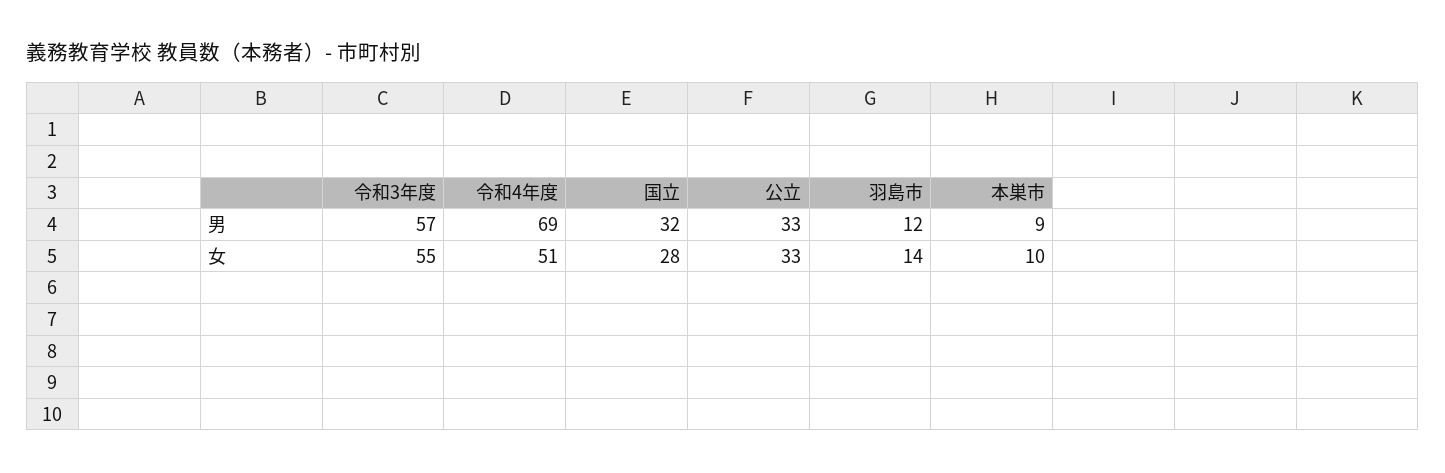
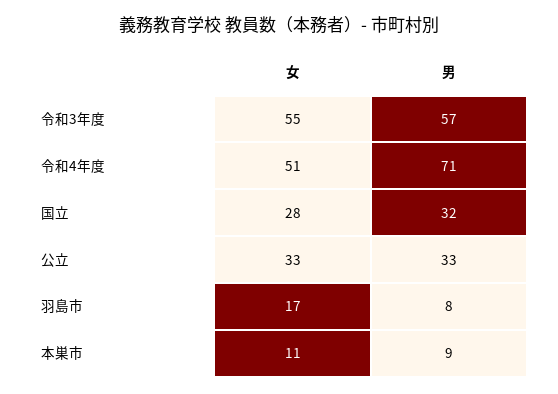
令和4年度, 男: 69 -> 71
羽島市, 男: 12 -> 8
羽島市, 女: 14 -> 17
本巣市, 女: 10 -> 11

